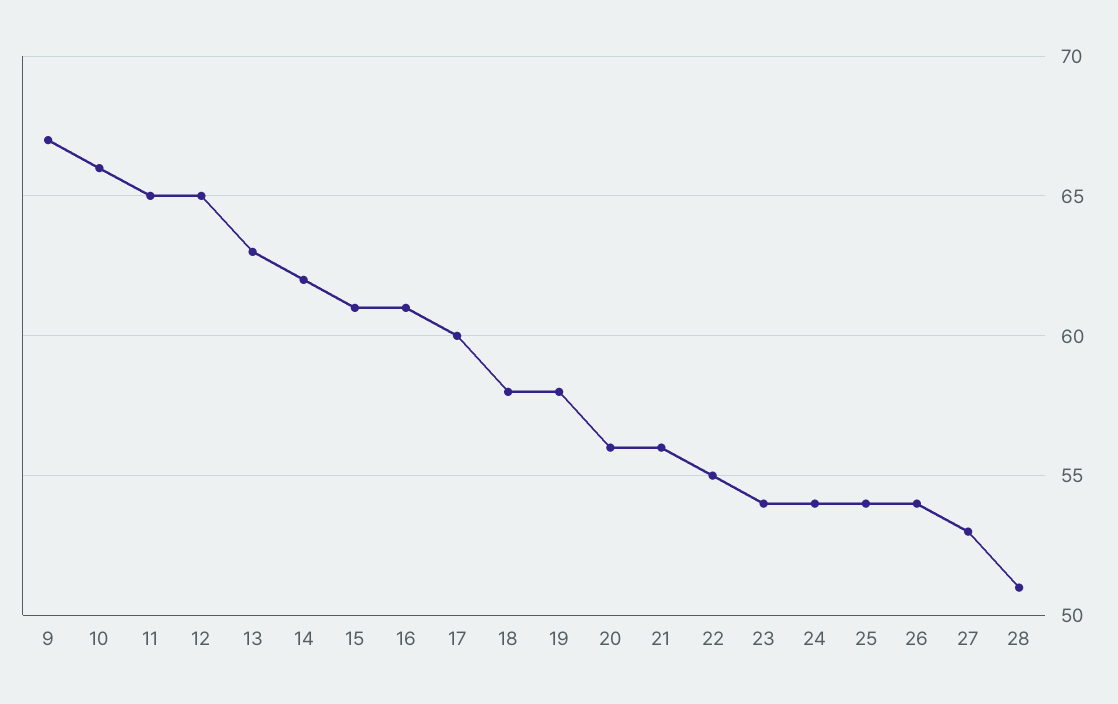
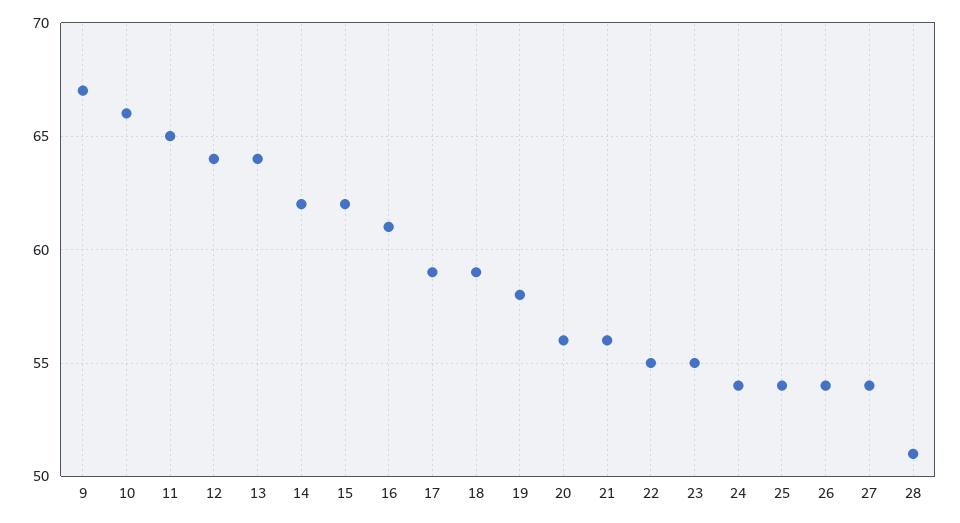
12: 65 -> 64
13: 63 -> 64
15: 61 -> 62
17: 60 -> 59
18: 58 -> 59
23: 54 -> 55
27: 53 -> 54

